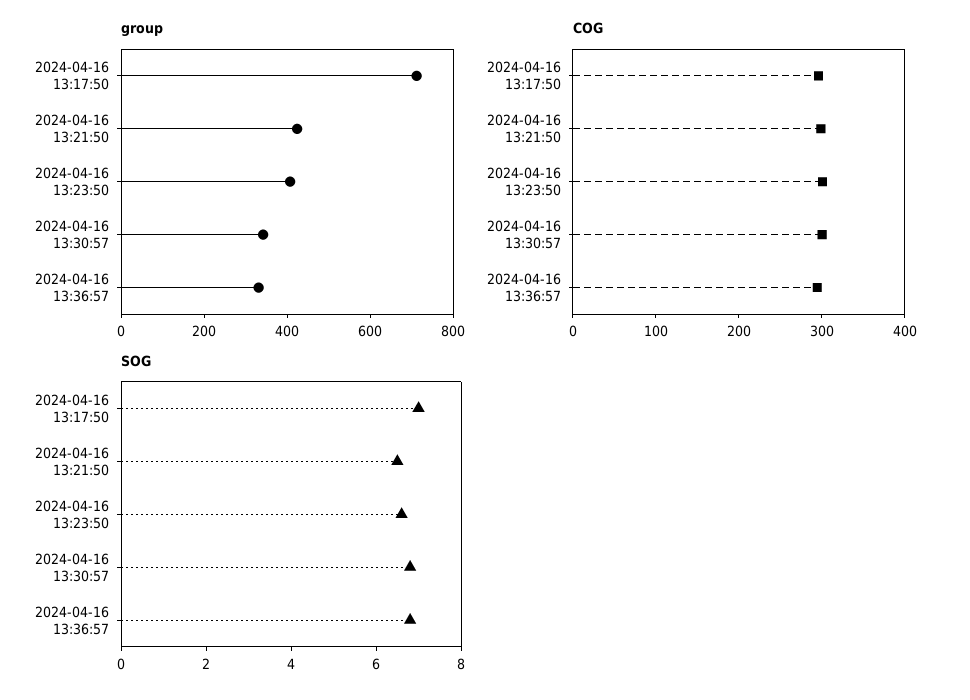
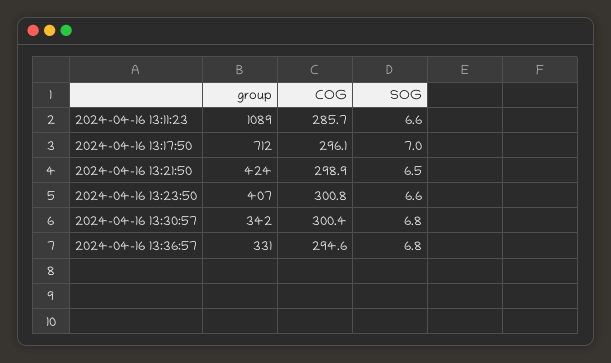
group, 2024-04-16 13:11:23: none -> 1089
COG, 2024-04-16 13:11:23: none -> 285.7
SOG, 2024-04-16 13:11:23: none -> 6.6

